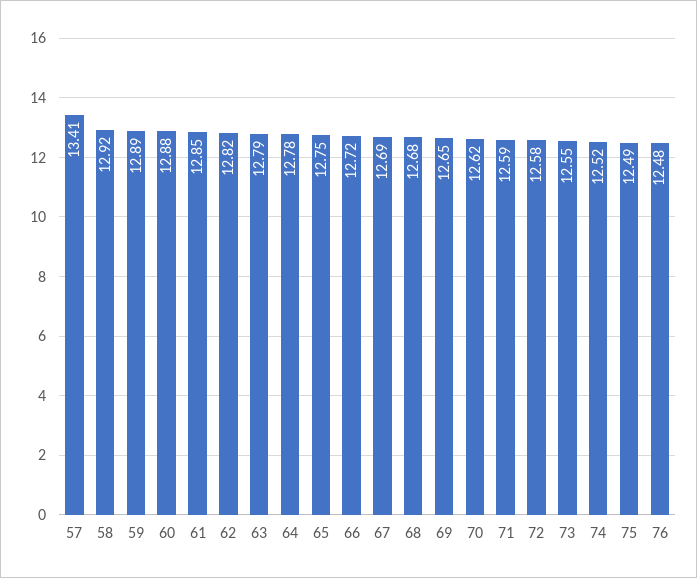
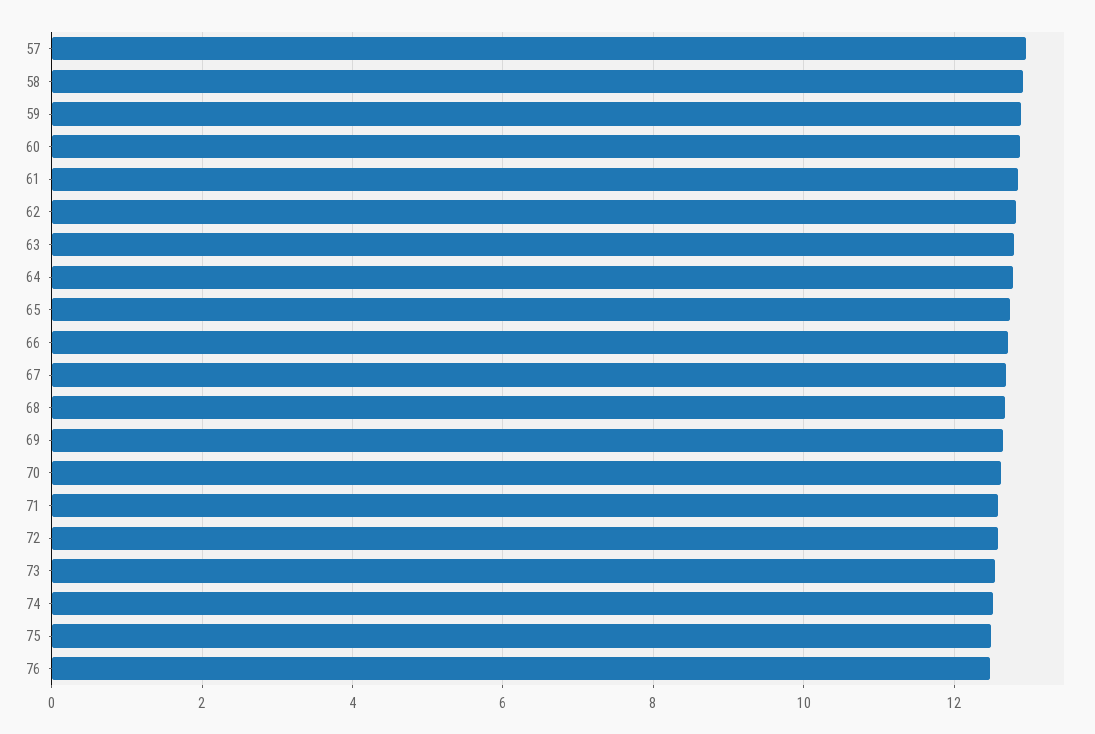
57: 13.41 -> 13

